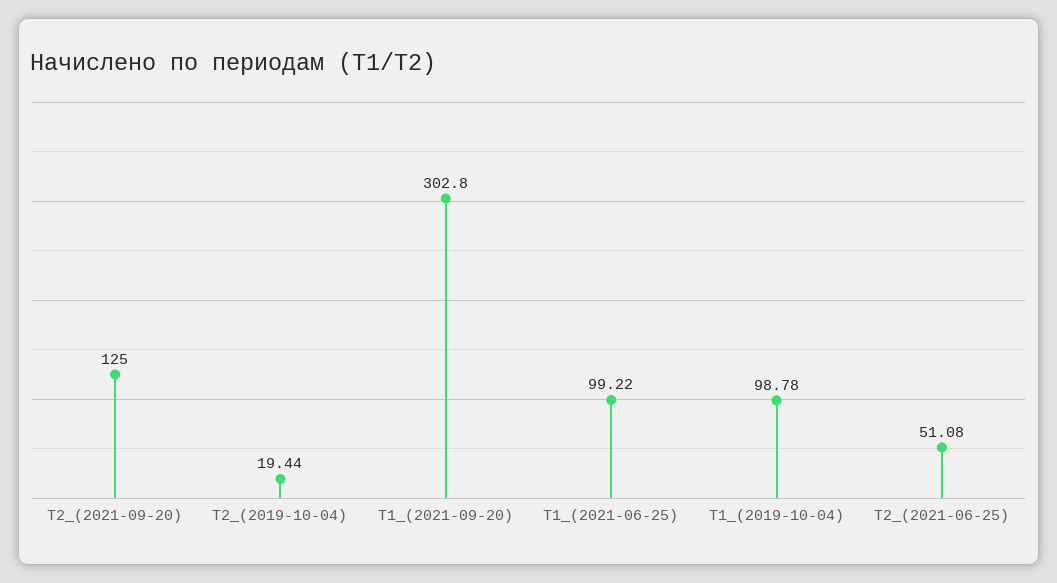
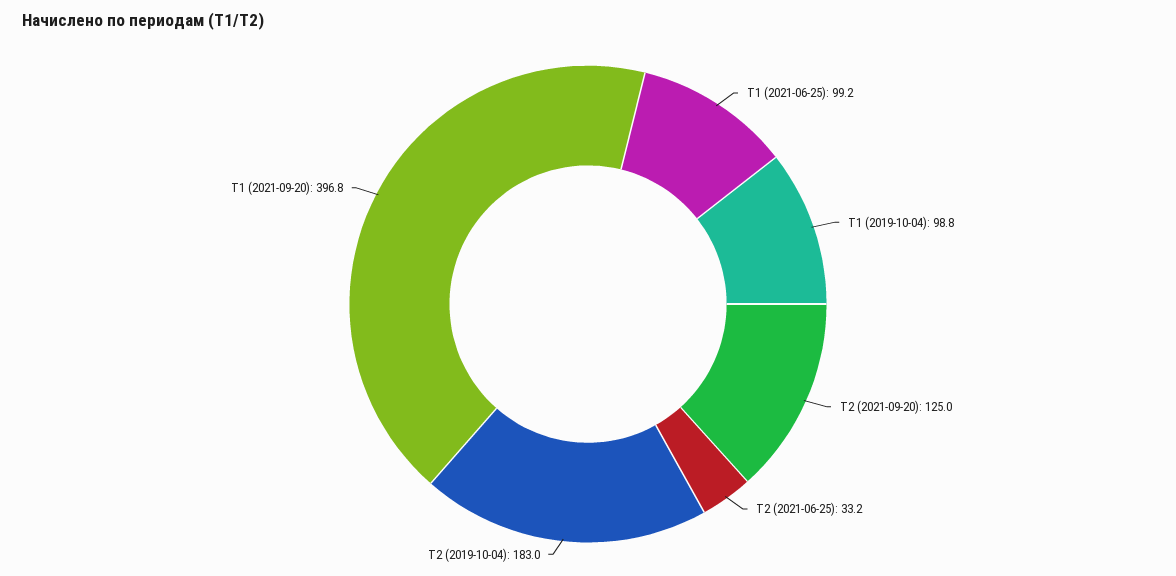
Т2_(2019-10-04): 19.44 -> 183
Т1_(2021-09-20): 302.8 -> 396.8
Т2_(2021-06-25): 51.08 -> 33.2

